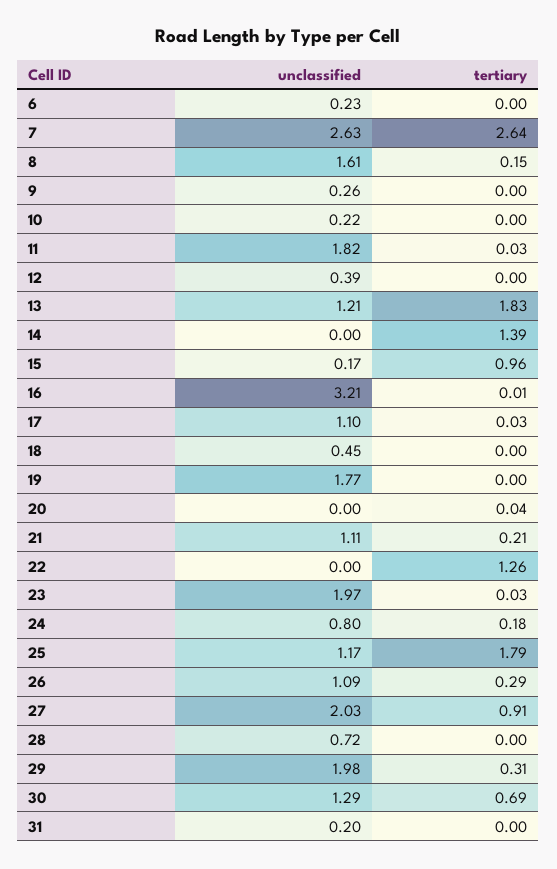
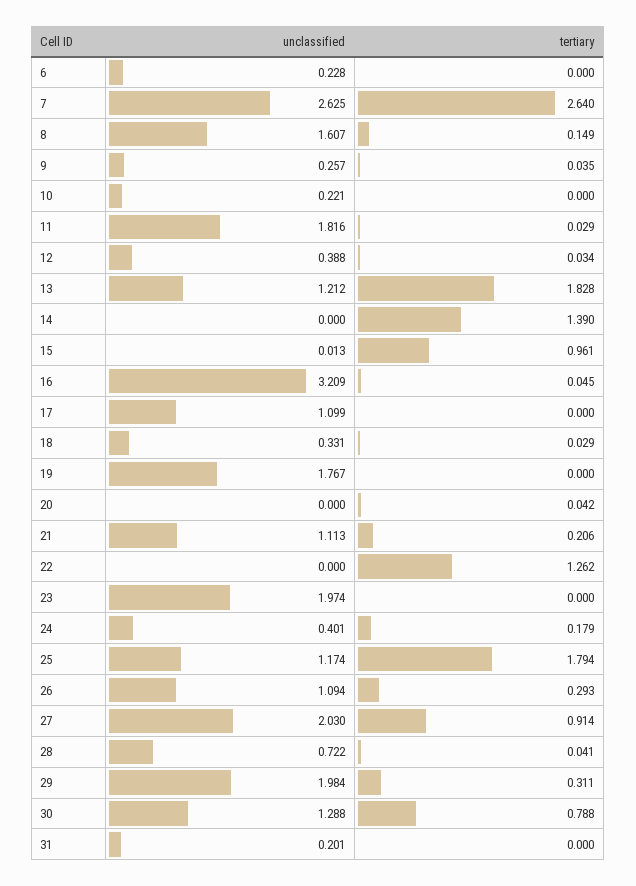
tertiary, 9: 0 -> 0.035
tertiary, 12: 0 -> 0.034
unclassified, 15: 0.17 -> 0.013
tertiary, 16: 0.01 -> 0.045
tertiary, 17: 0.03 -> 0
unclassified, 18: 0.45 -> 0.331
tertiary, 18: 0 -> 0.029
tertiary, 23: 0.03 -> 0
unclassified, 24: 0.8 -> 0.401
tertiary, 28: 0 -> 0.041
tertiary, 30: 0.69 -> 0.788

